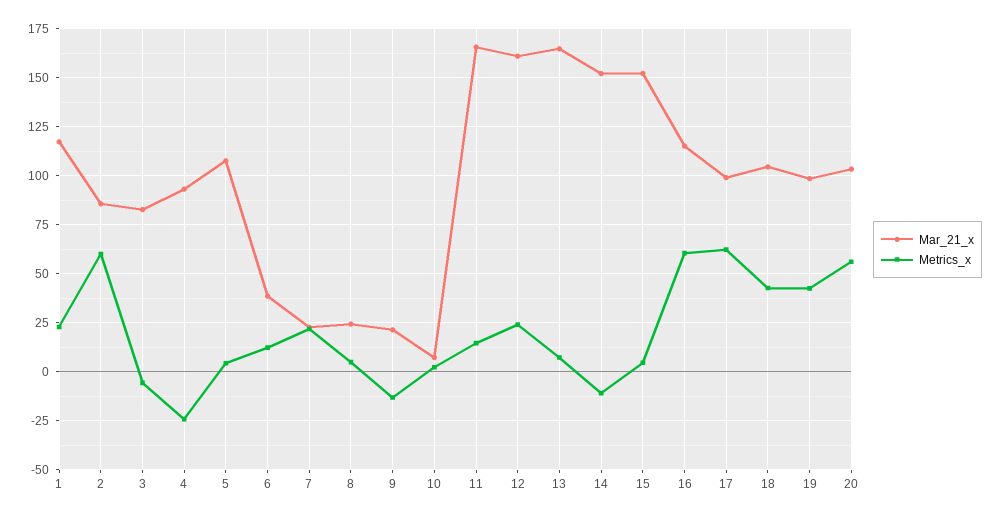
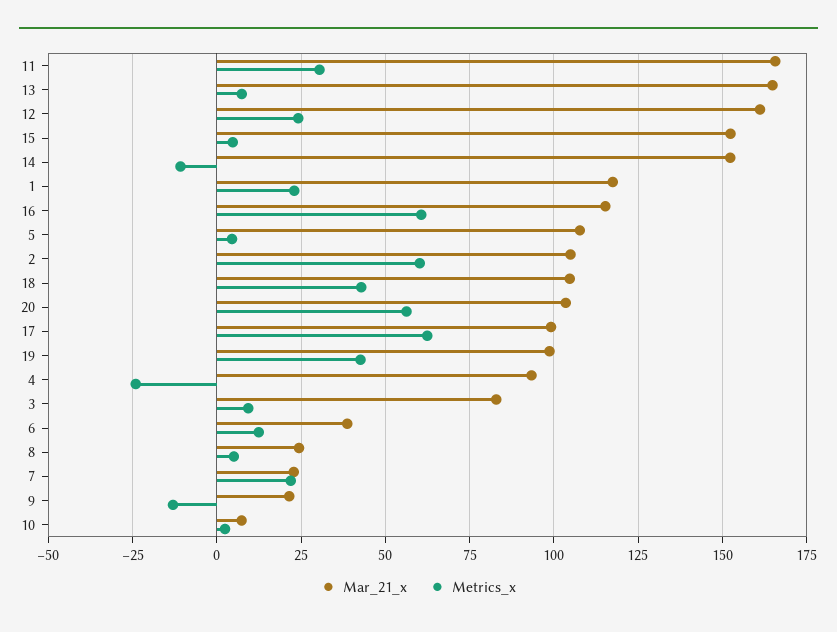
Mar_21_x, 2: 85 -> 105
Metrics_x, 3: -5 -> 10
Metrics_x, 11: 15 -> 30

